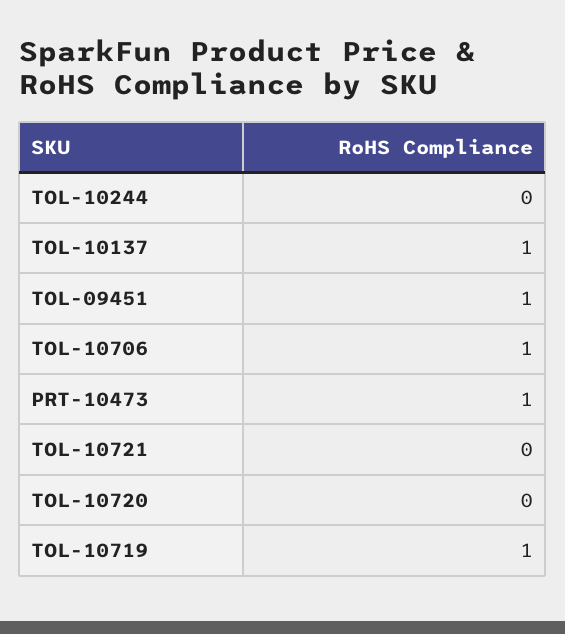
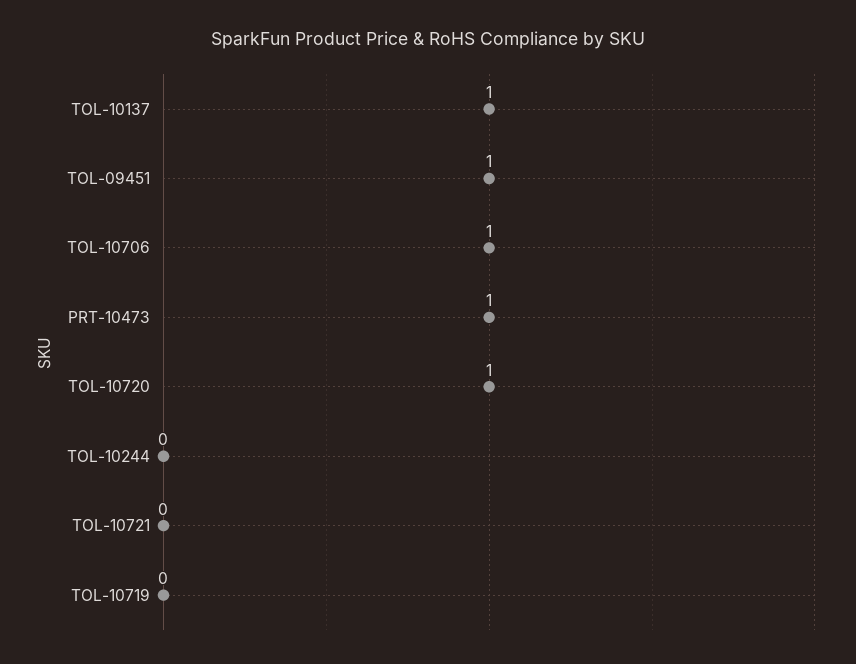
TOL-10720: 0 -> 1
TOL-10719: 1 -> 0

